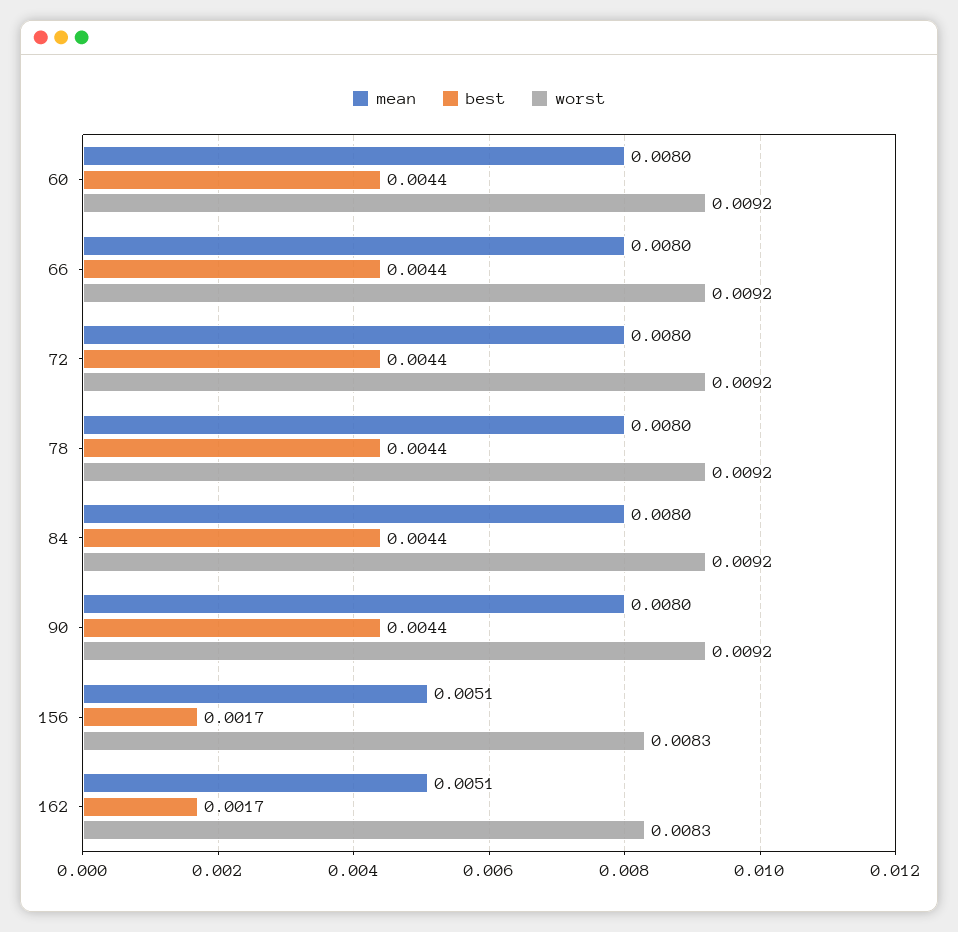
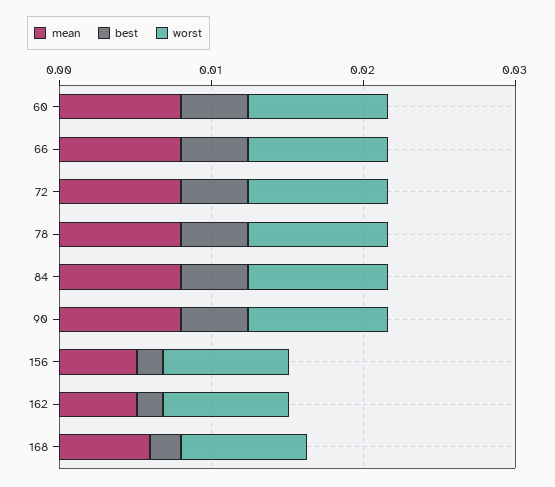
mean, 168: none -> 0.006
best, 168: none -> 0.002
worst, 168: none -> 0.008

